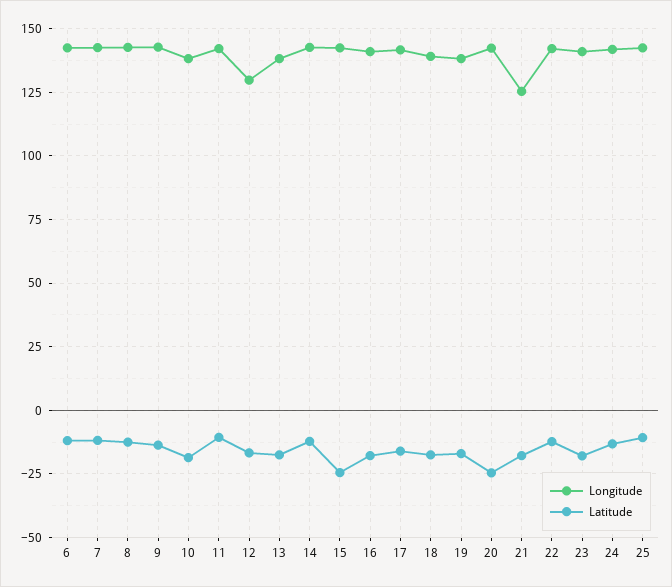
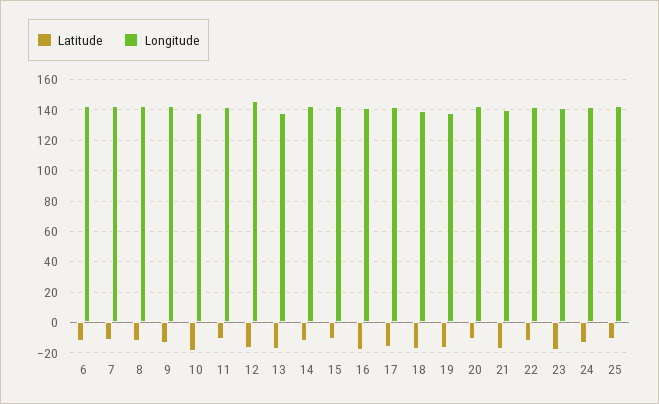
Longitude, 12: 130 -> 145
Latitude, 15: -25 -> -10
Latitude, 20: -25 -> -10
Longitude, 21: 125 -> 140

